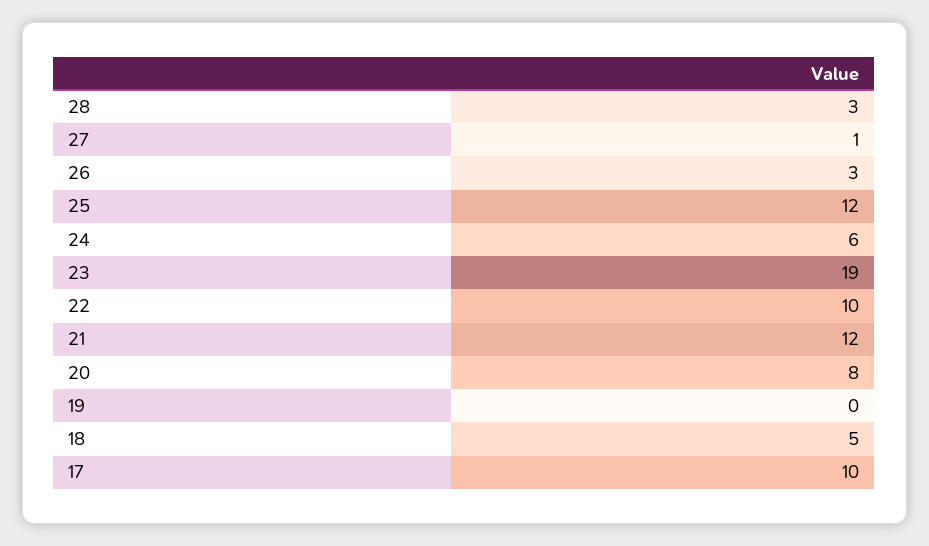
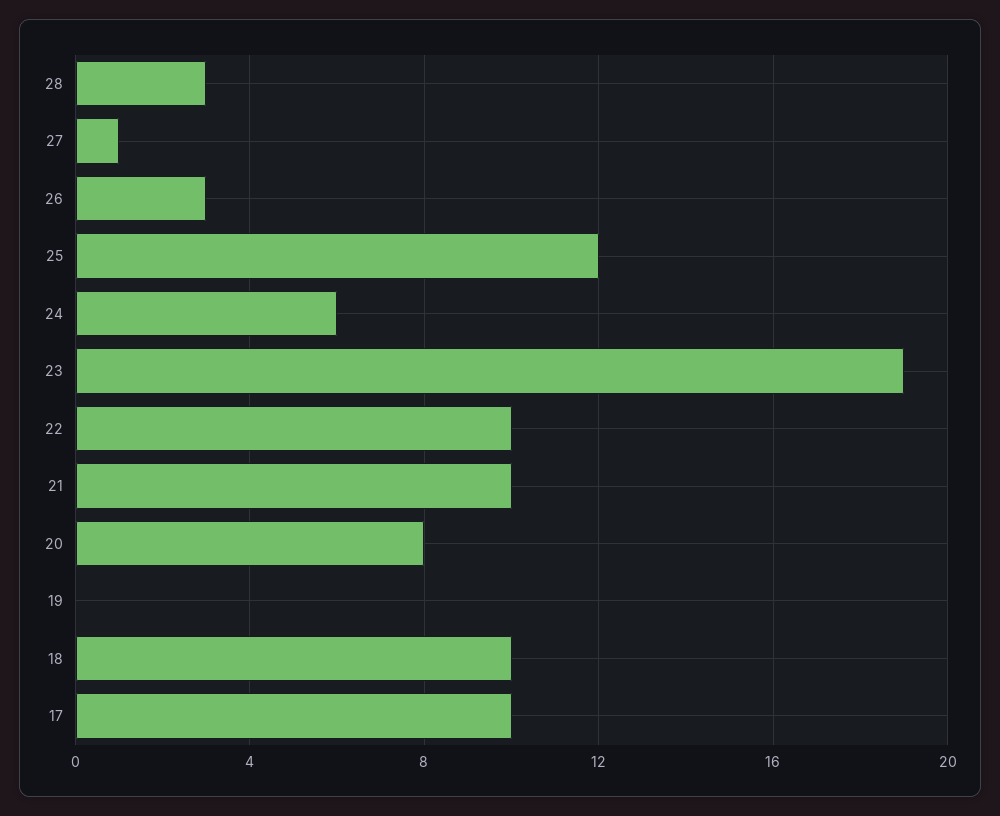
21: 12 -> 10
18: 5 -> 10

